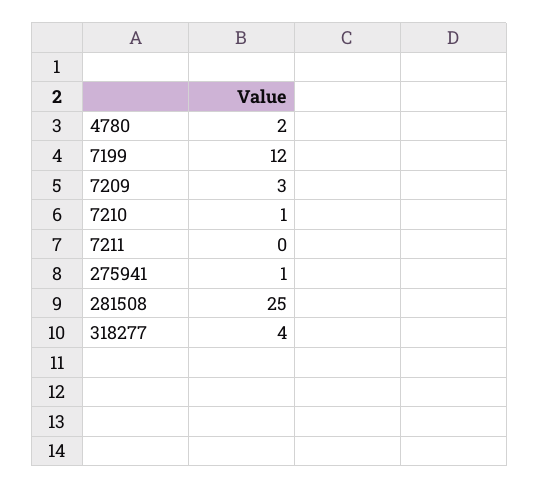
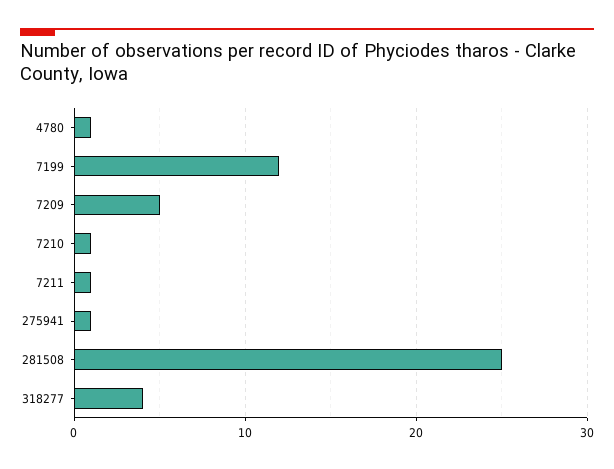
4780: 2 -> 1
7209: 3 -> 5
7211: 0 -> 1

